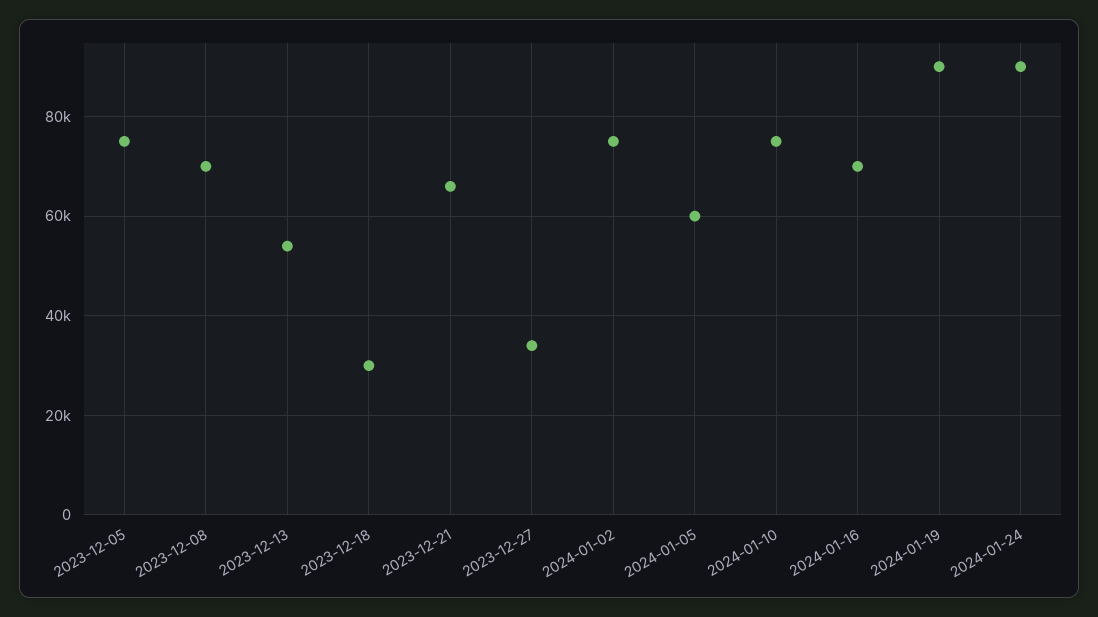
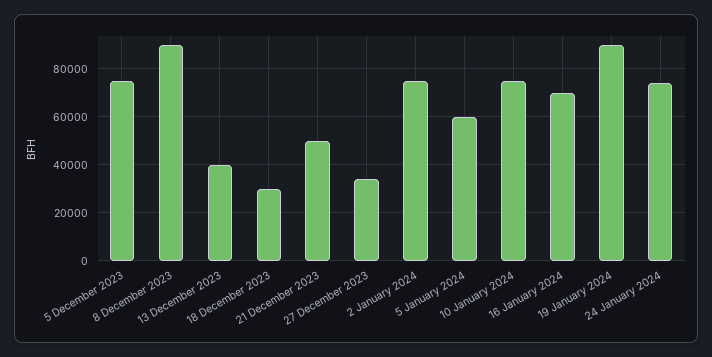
2023-12-08: 70000 -> 90000
2023-12-13: 54000 -> 40000
2023-12-21: 66000 -> 50000
2024-01-24: 90000 -> 75000

